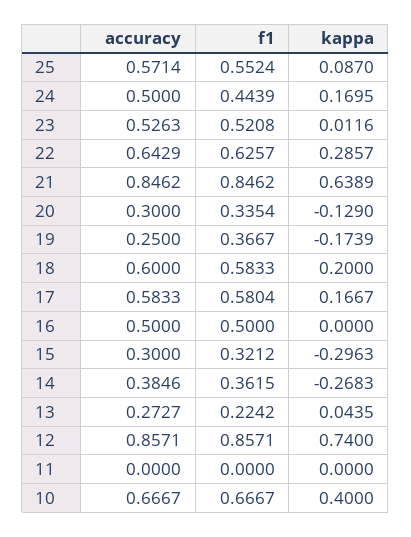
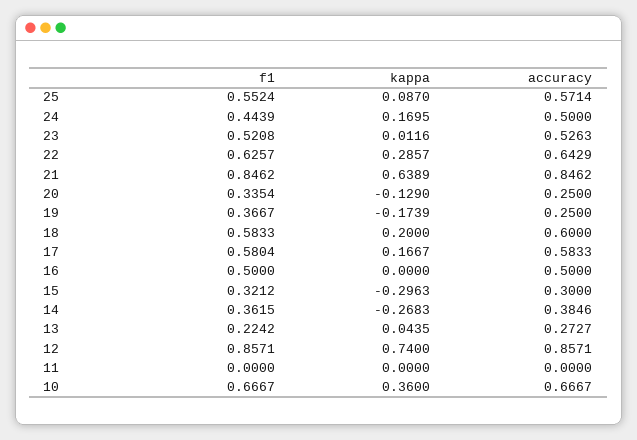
accuracy, 20: 0.3 -> 0.25
kappa, 10: 0.4 -> 0.36

